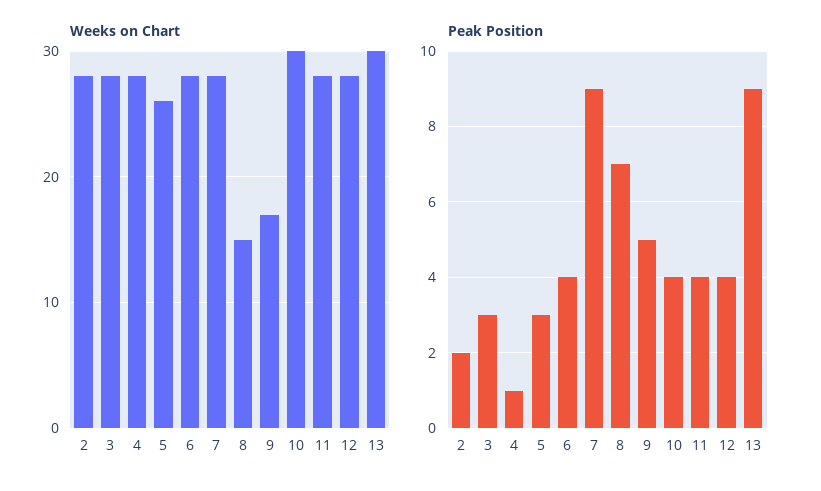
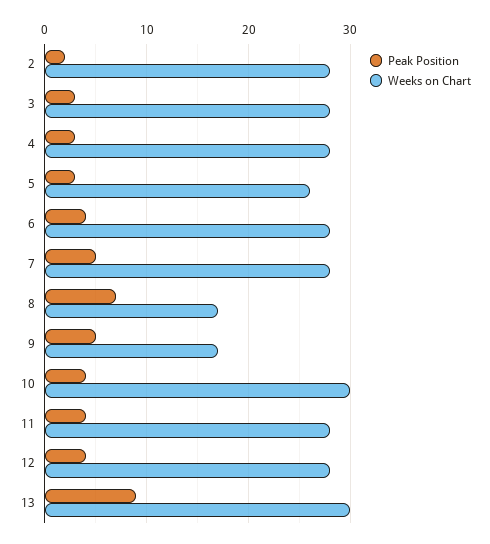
Weeks on Chart, 8: 15 -> 17
Peak Position, 4: 1 -> 3
Peak Position, 7: 9 -> 5

